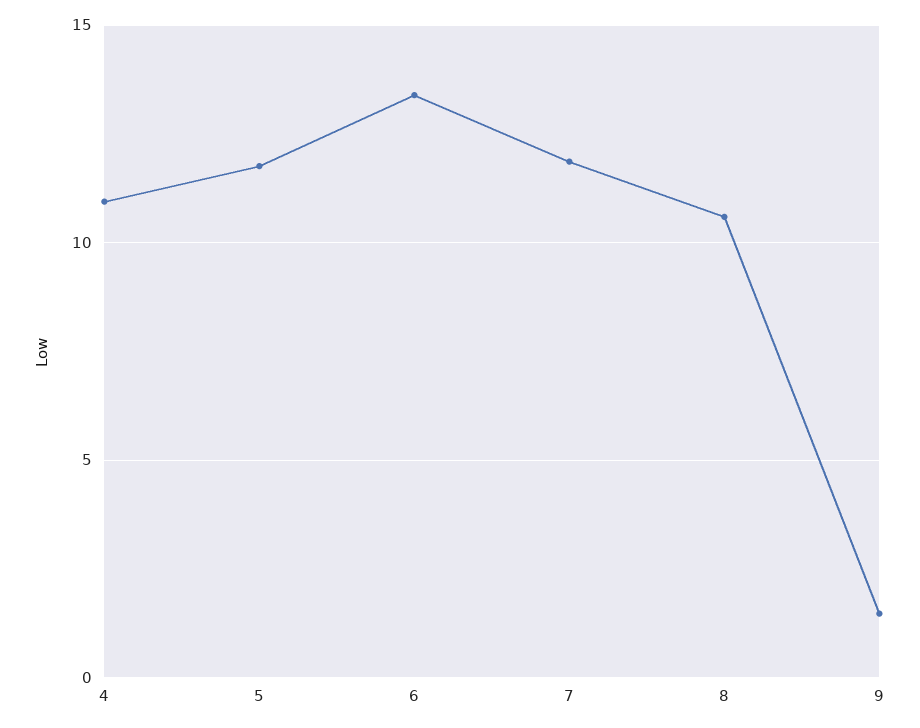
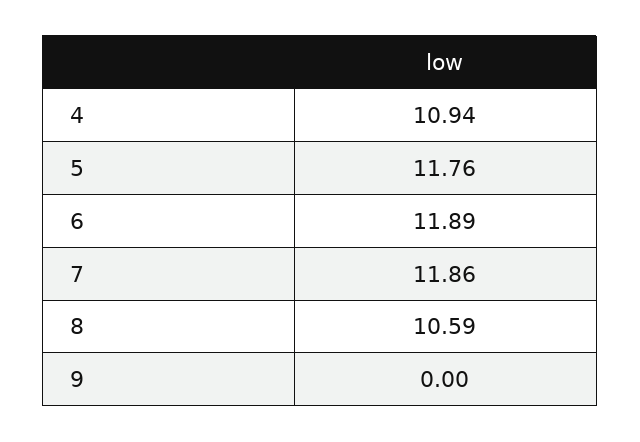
6: 13.5 -> 11.89
9: 1.5 -> 0

